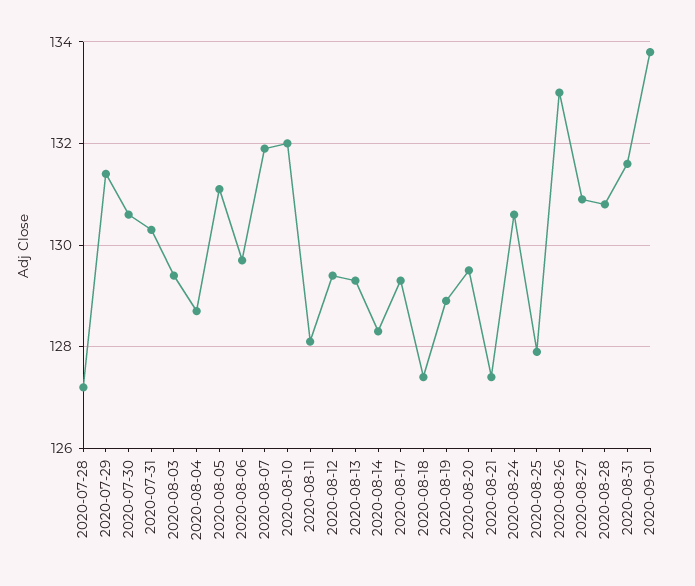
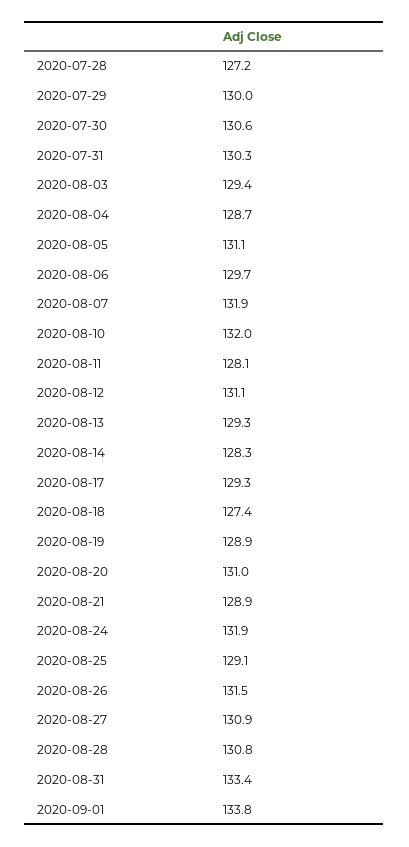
2020-07-29: 131.5 -> 130
2020-08-12: 129.5 -> 131.1
2020-08-20: 129.5 -> 131
2020-08-21: 127.5 -> 128.9
2020-08-24: 130.5 -> 131.9
2020-08-25: 128 -> 129.1
2020-08-26: 133 -> 131.5
2020-08-31: 131.5 -> 133.4

